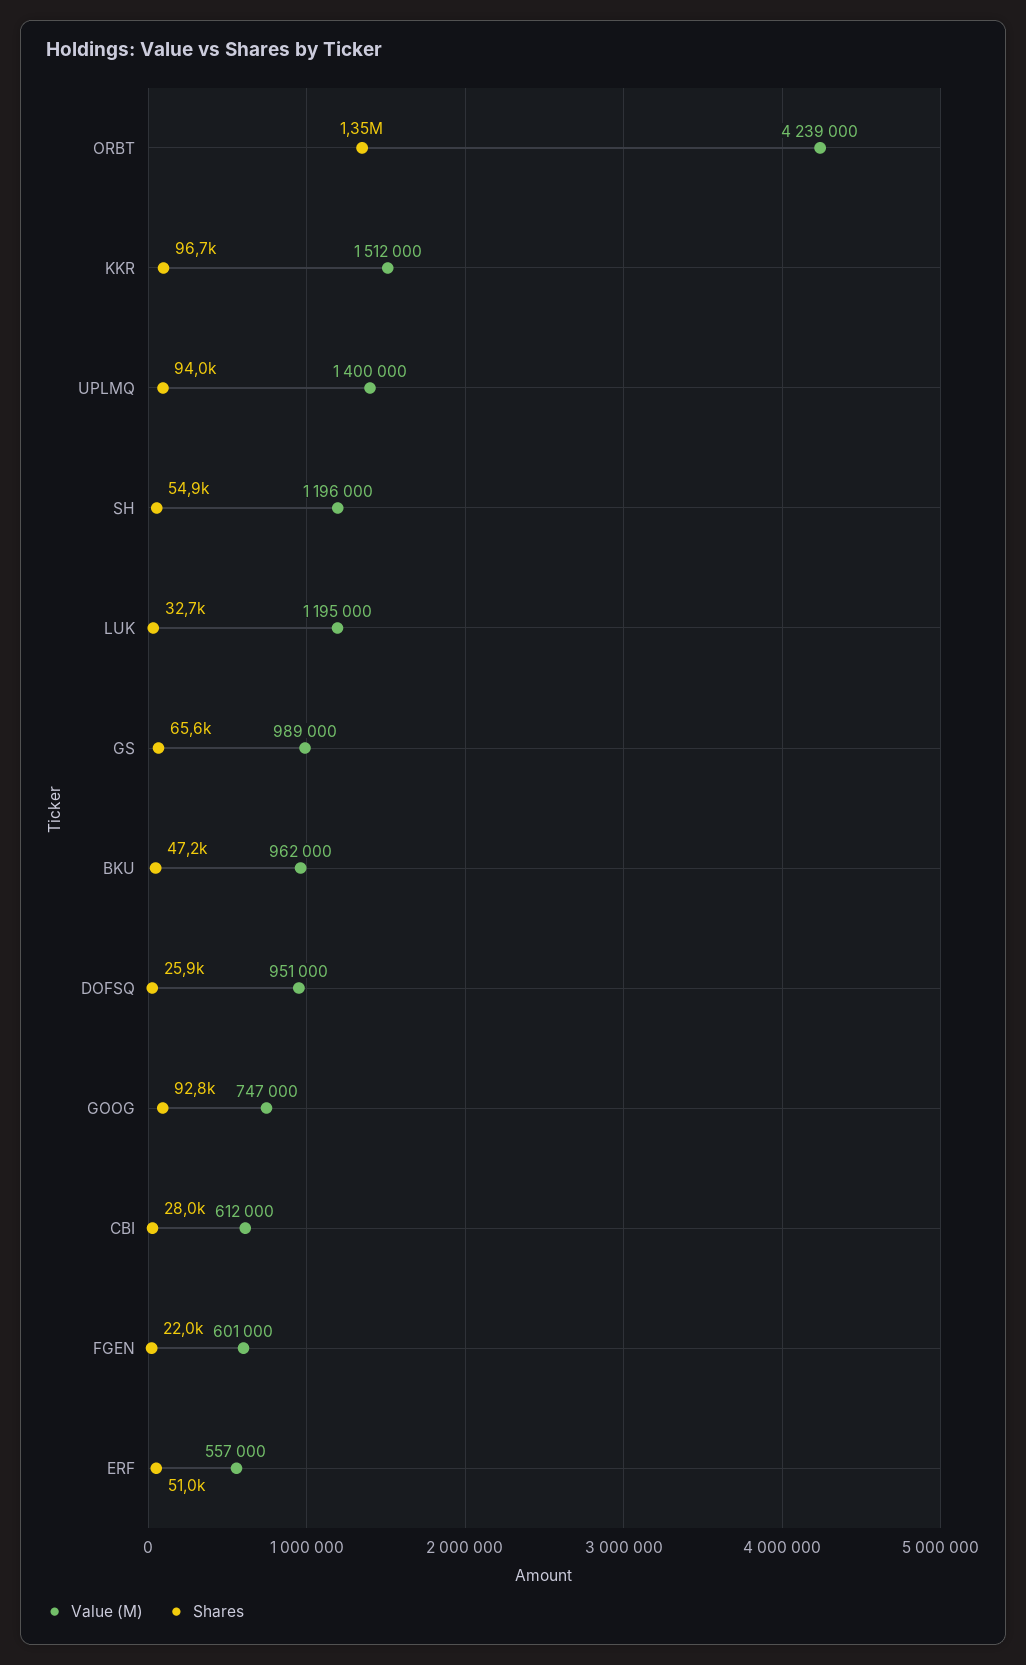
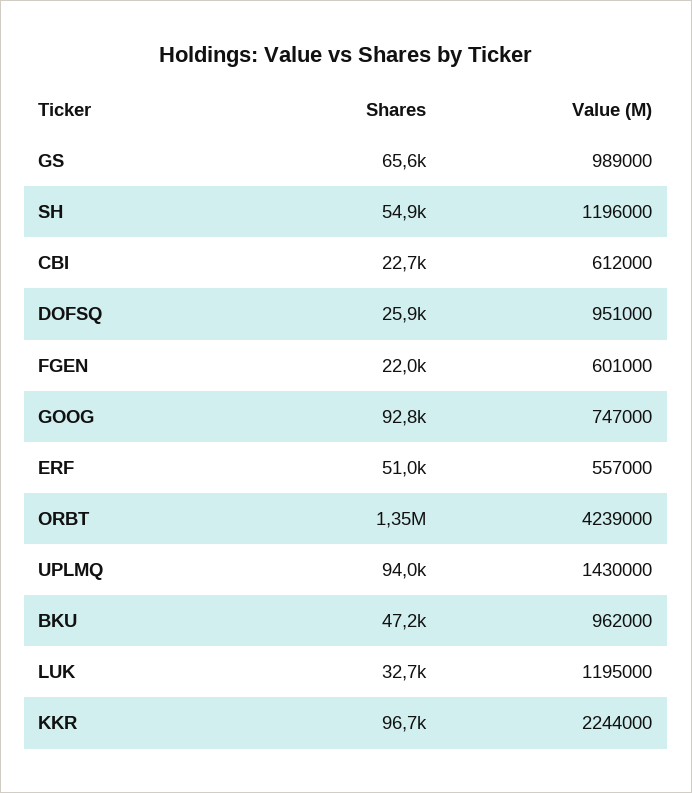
Value (M), KKR: 1512000 -> 2244000
Value (M), UPLMQ: 1400000 -> 1430000
Shares, CBI: 28000 -> 22700

